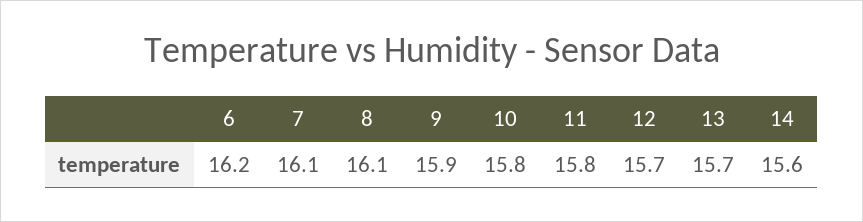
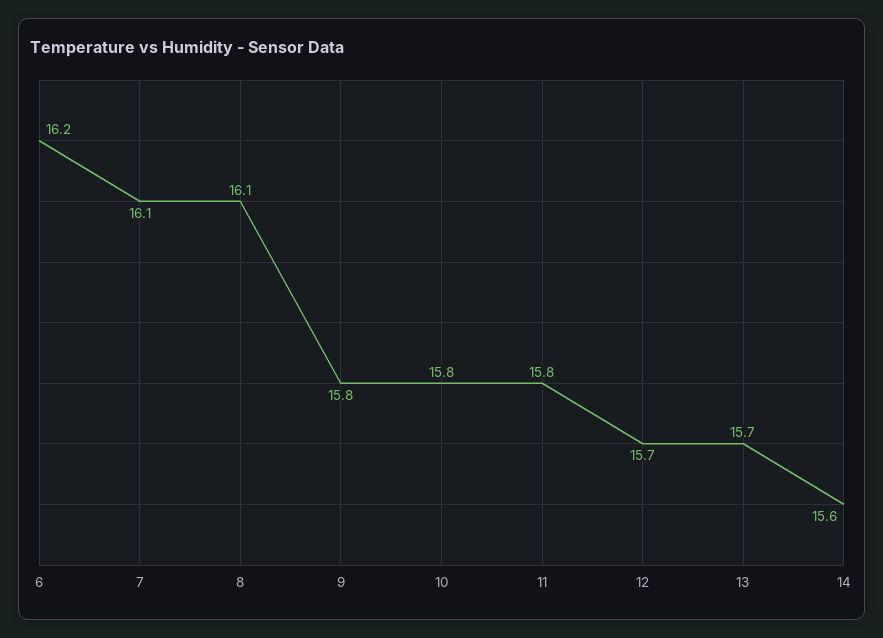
9: 15.9 -> 15.8

